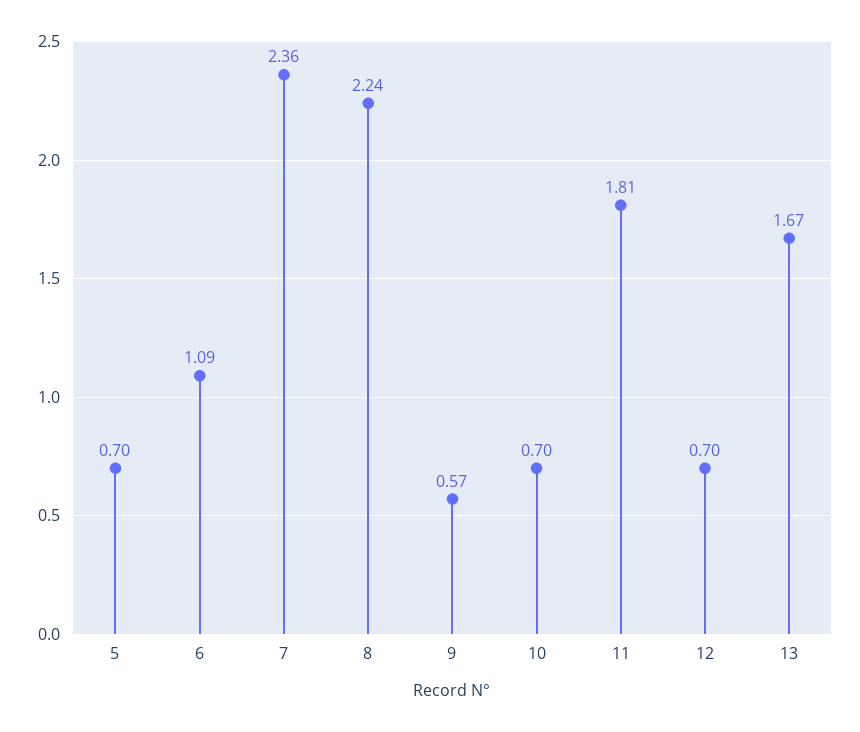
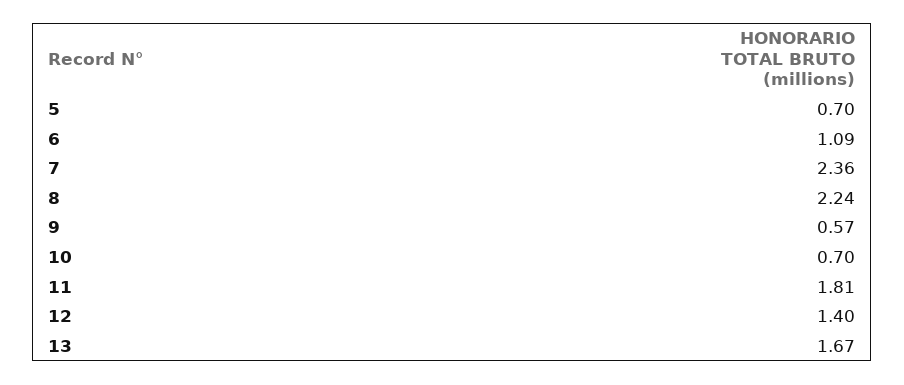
12: 0.7 -> 1.4

